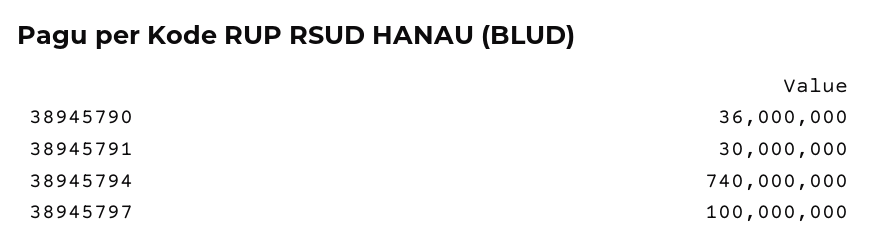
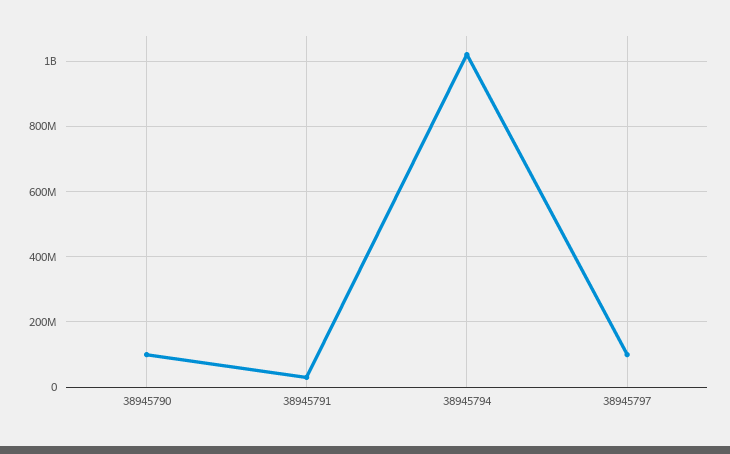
38945790: 36000000 -> 100000000
38945794: 740000000 -> 1020000000

